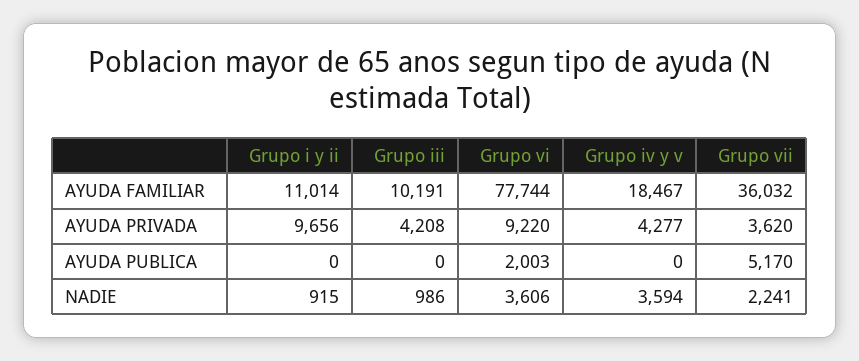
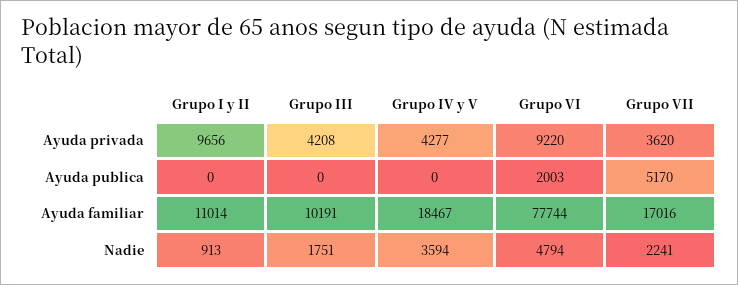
Grupo vii, AYUDA FAMILIAR: 36032 -> 17016
Grupo i y ii, NADIE: 915 -> 913
Grupo iii, NADIE: 986 -> 1751
Grupo vi, NADIE: 3606 -> 4794

